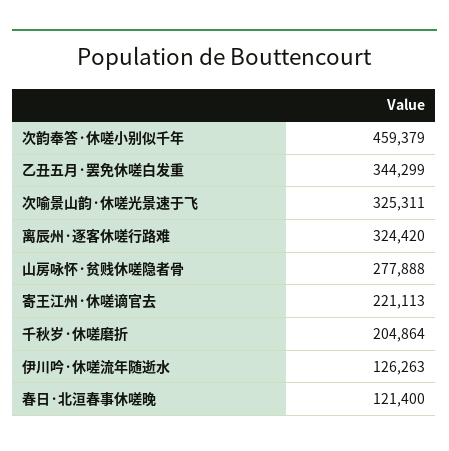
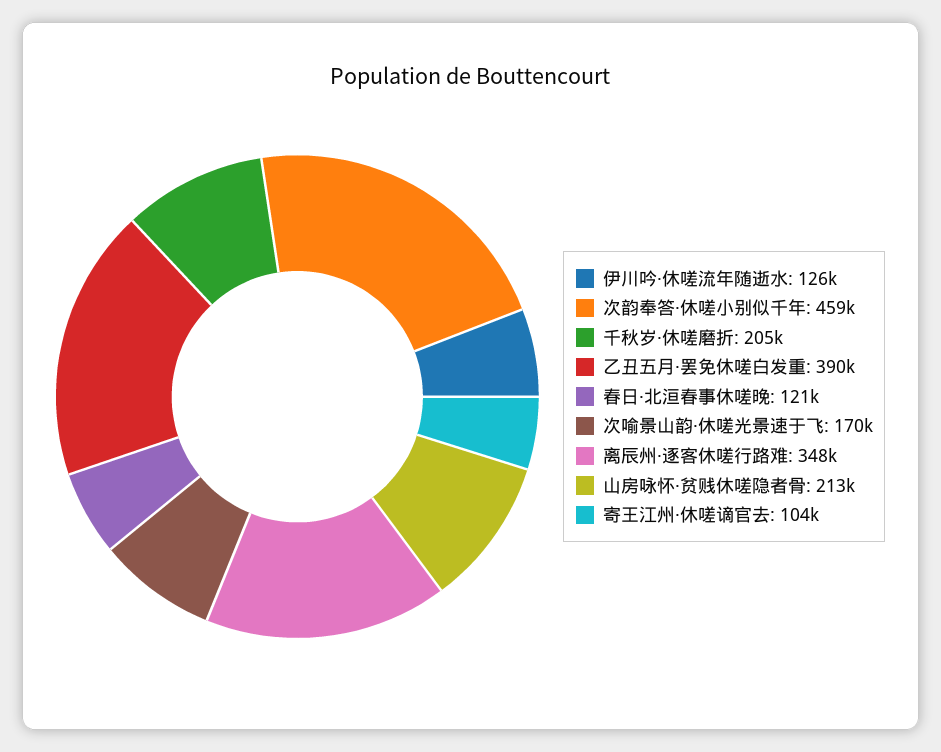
乙丑五月·罢免休嗟白发重: 344299 -> 390000
次喻景山韵·休嗟光景速于飞: 325311 -> 170000
离辰州·逐客休嗟行路难: 324420 -> 348000
山房咏怀·贫贱休嗟隐者骨: 277888 -> 213000
寄王江州·休嗟谪官去: 221113 -> 104000

